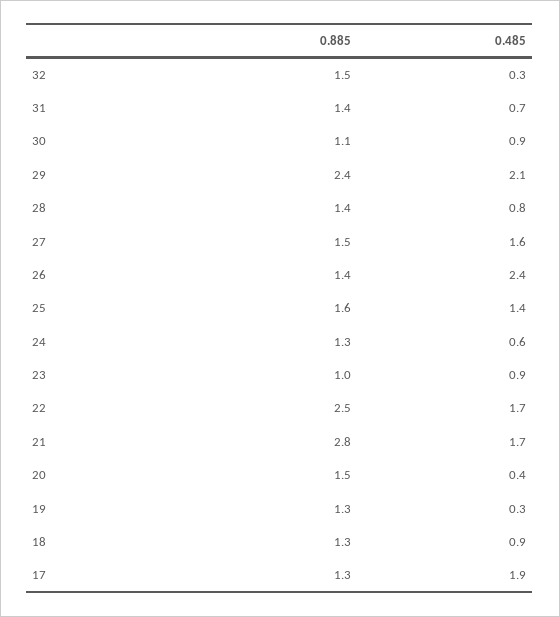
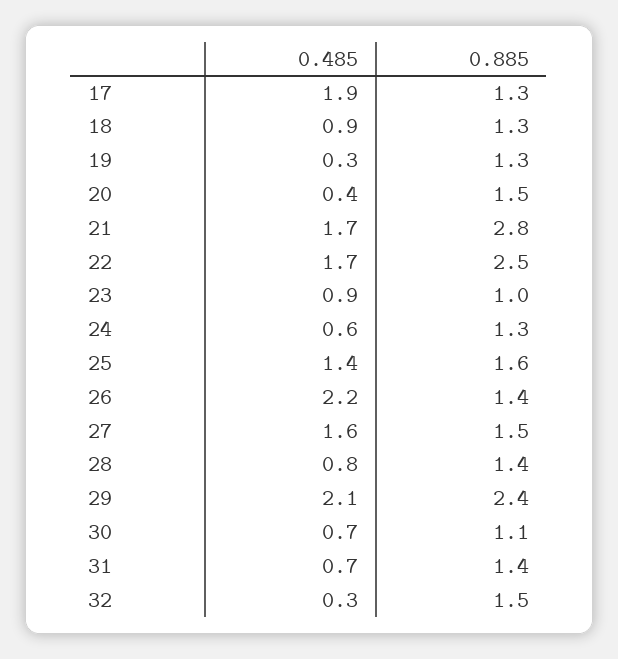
0.485, 30: 0.9 -> 0.7
0.485, 26: 2.4 -> 2.2

